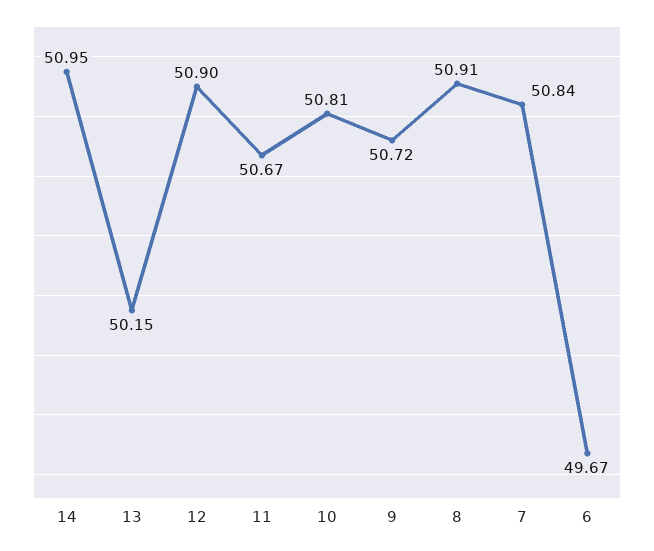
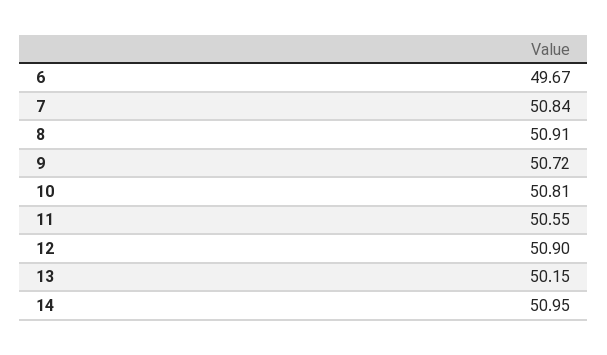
11: 50.67 -> 50.55

